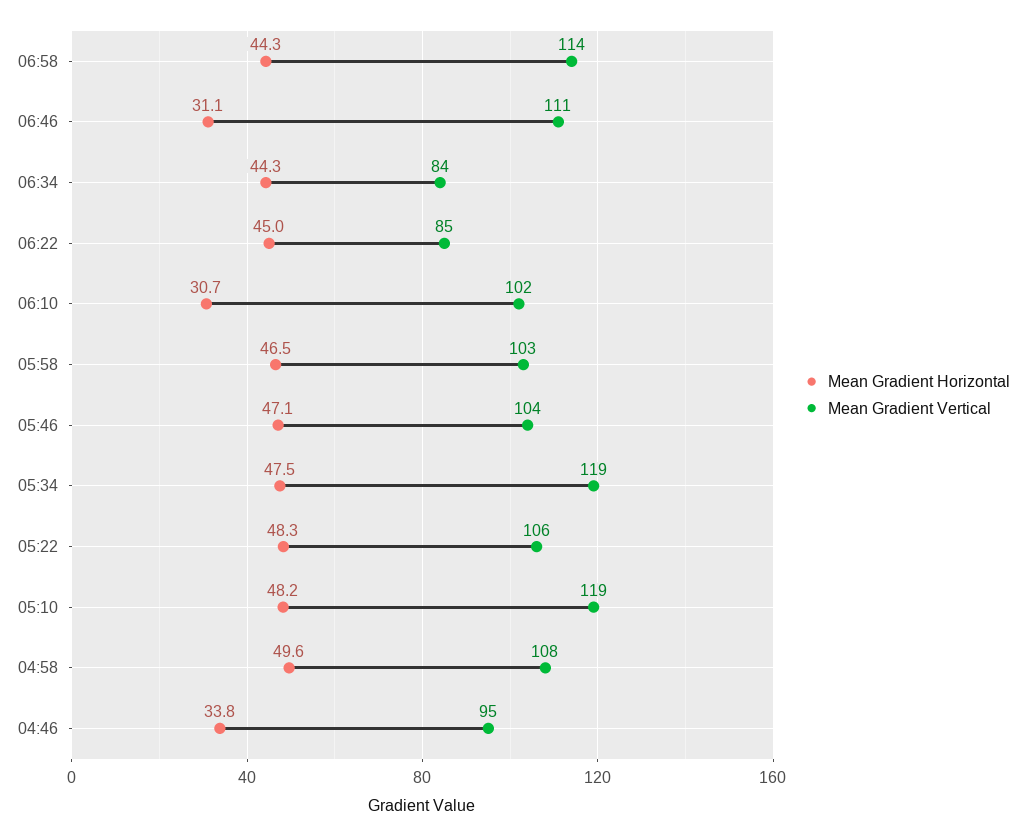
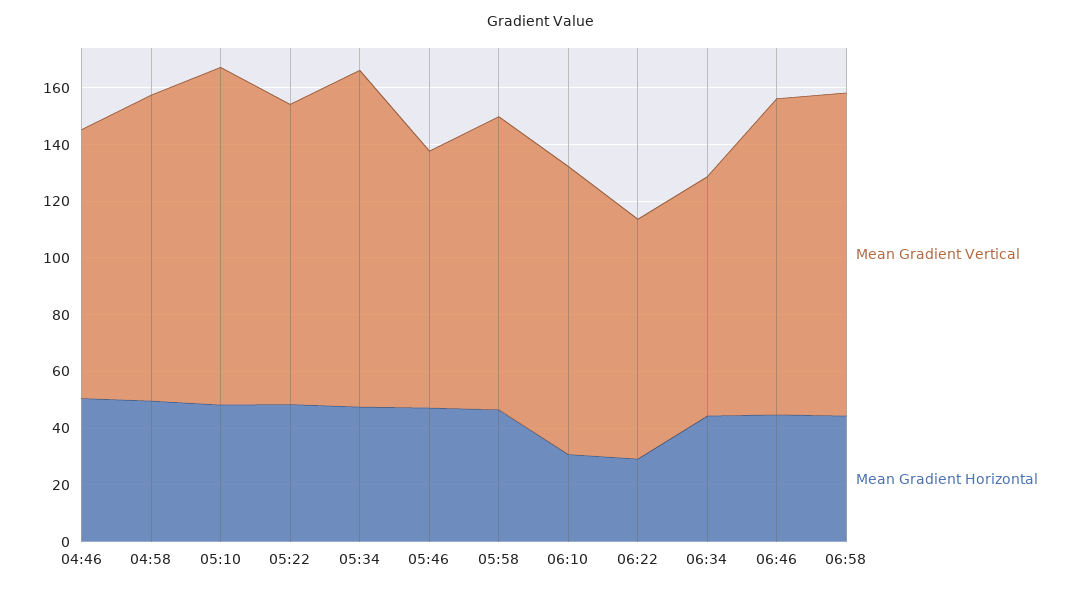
Mean Gradient Horizontal, 06:46: 31.1 -> 45
Mean Gradient Horizontal, 06:22: 45 -> 30
Mean Gradient Vertical, 05:46: 104 -> 90
Mean Gradient Horizontal, 04:46: 33.8 -> 50

